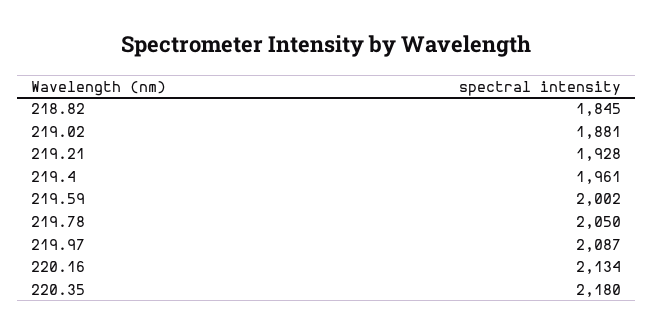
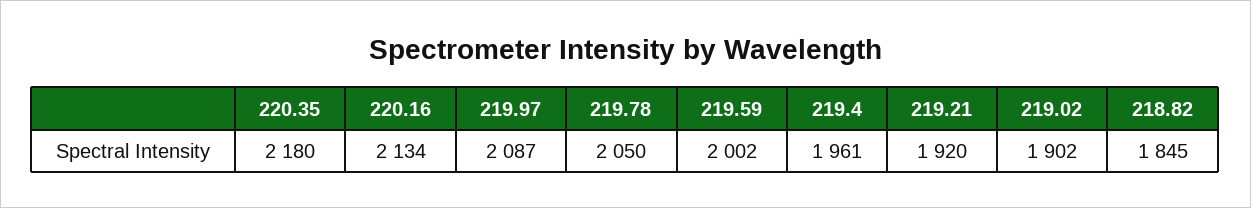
219.02: 1881 -> 1902
219.21: 1928 -> 1920

